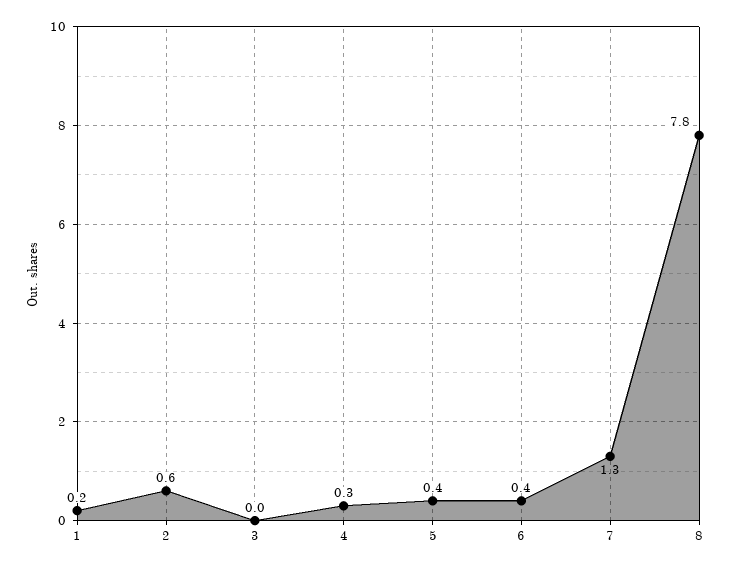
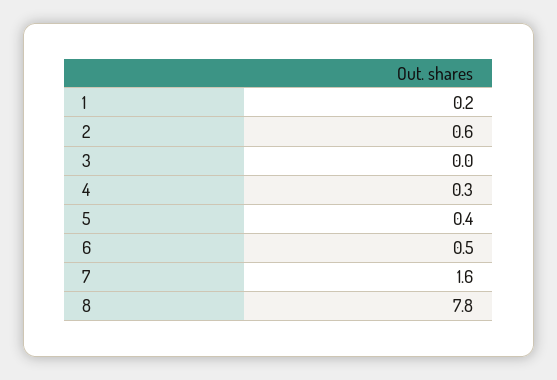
6: 0.4 -> 0.5
7: 1.3 -> 1.6

